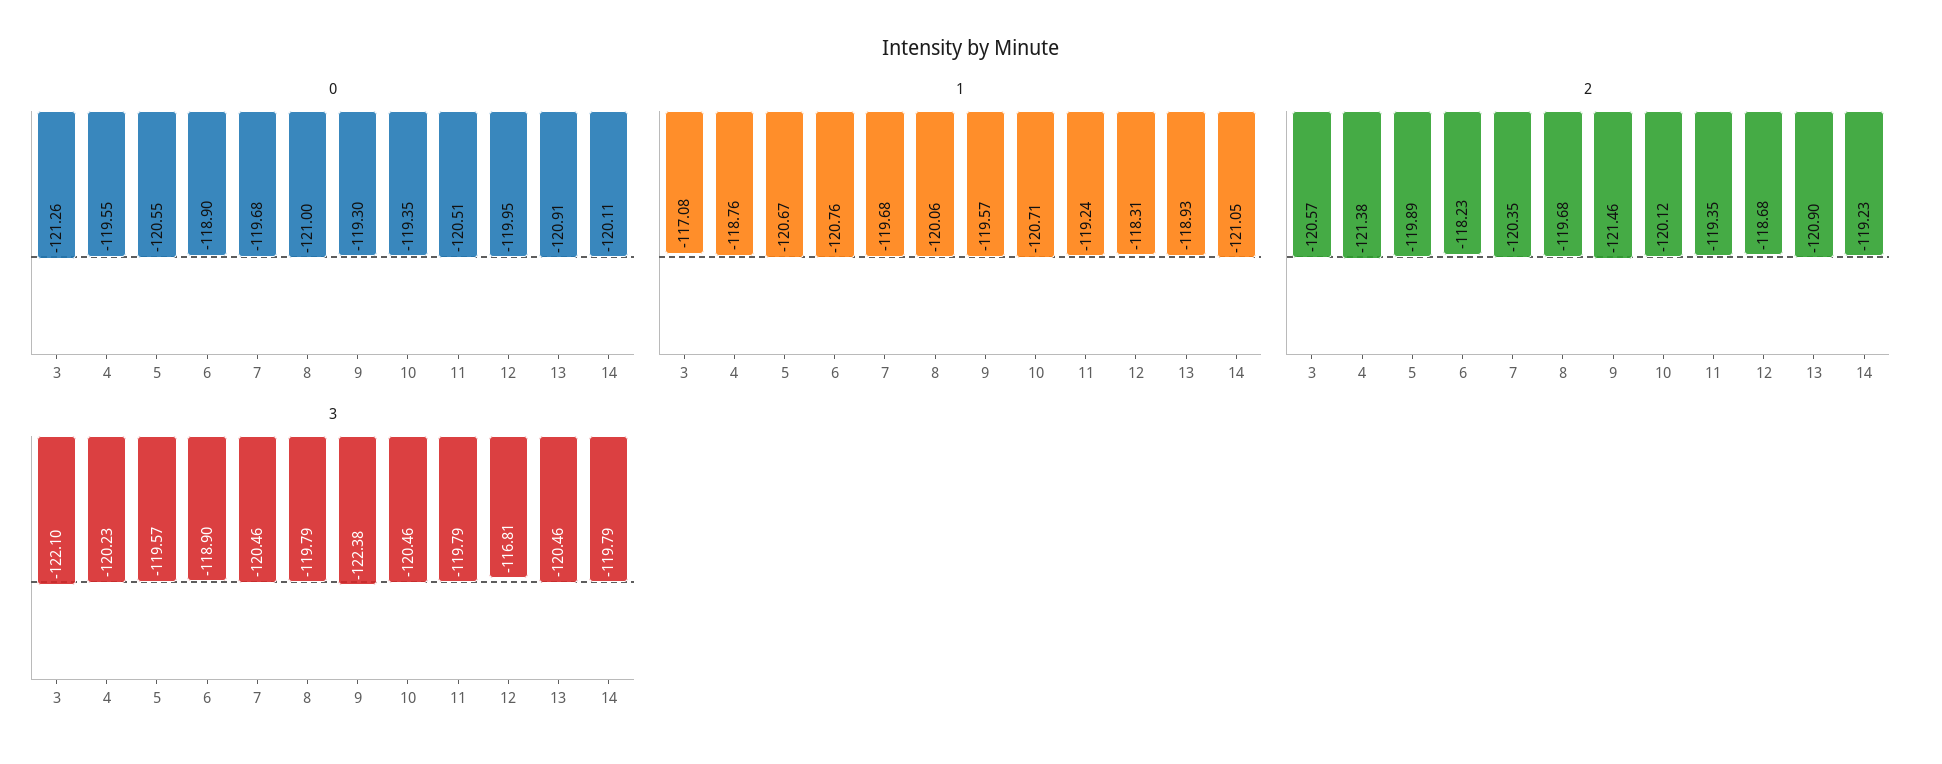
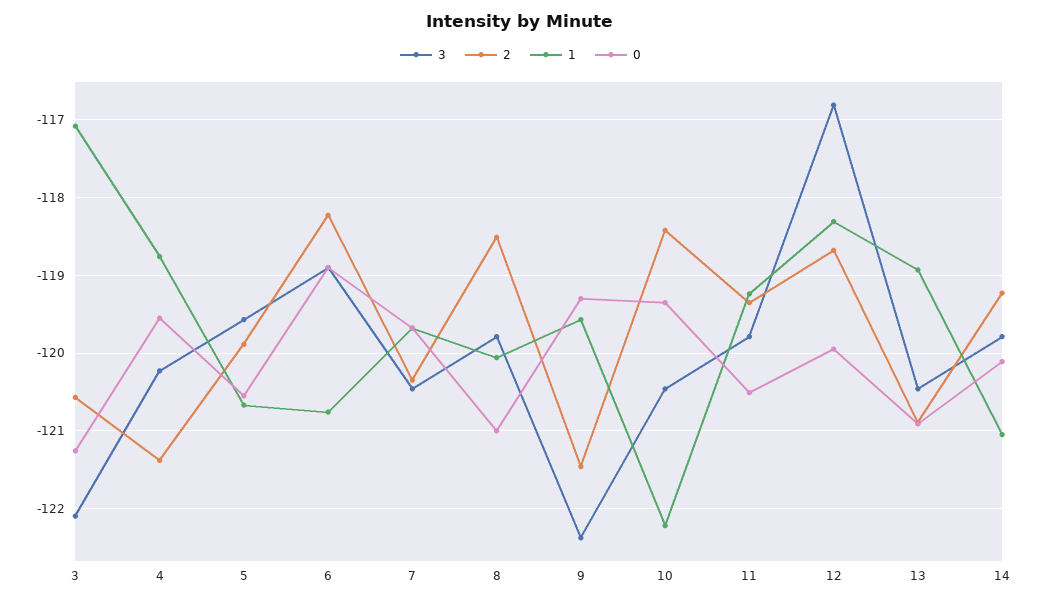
1, 10: -120.71 -> -122.2
2, 8: -119.68 -> -118.5
2, 10: -120.12 -> -118.4

